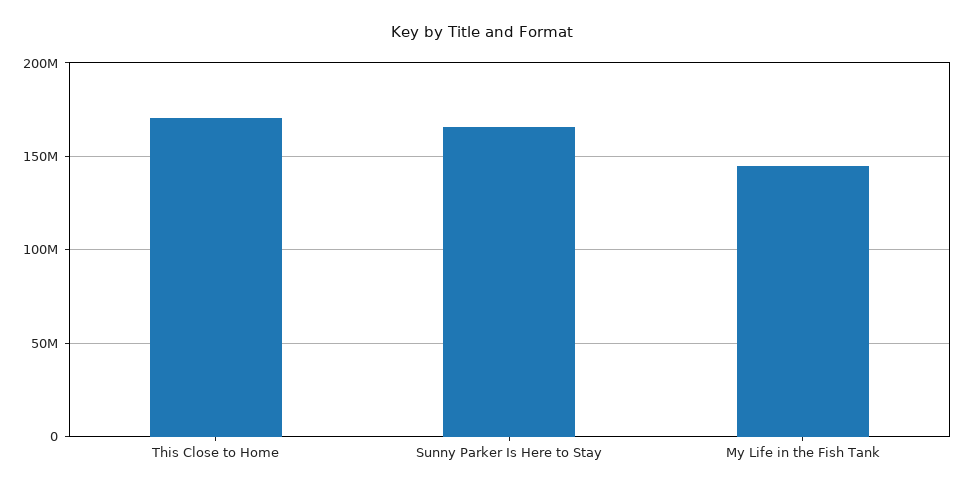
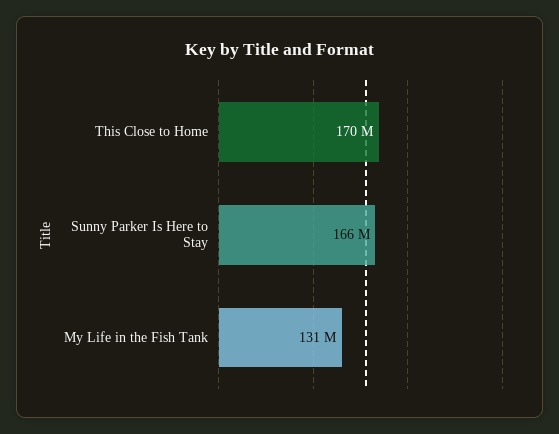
My Life in the Fish Tank: 145000000 -> 131000000

